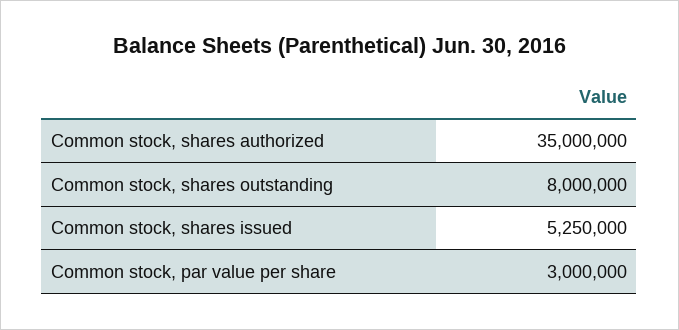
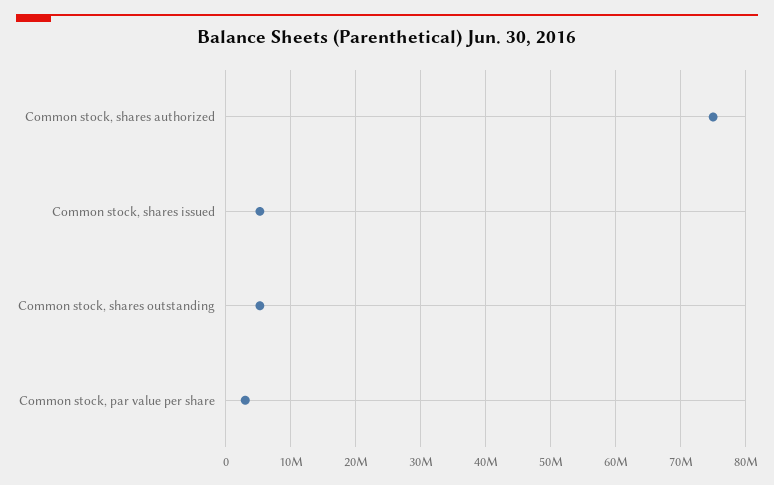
Common stock, shares authorized: 35000000 -> 75000000
Common stock, shares outstanding: 8000000 -> 5000000

